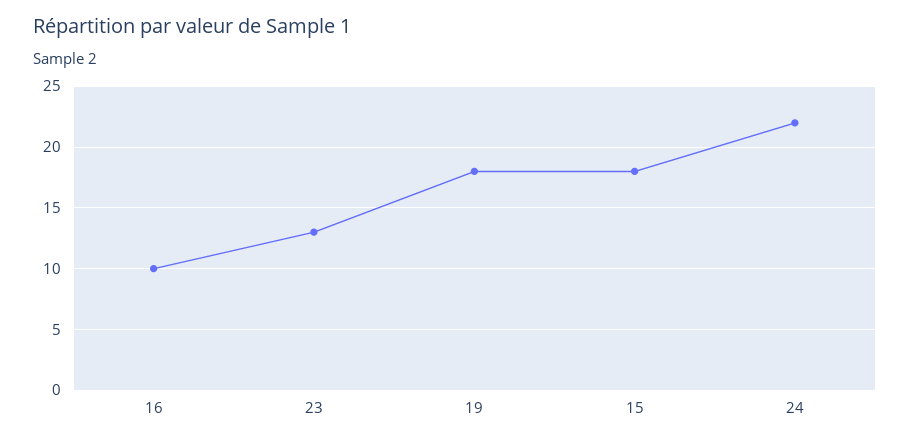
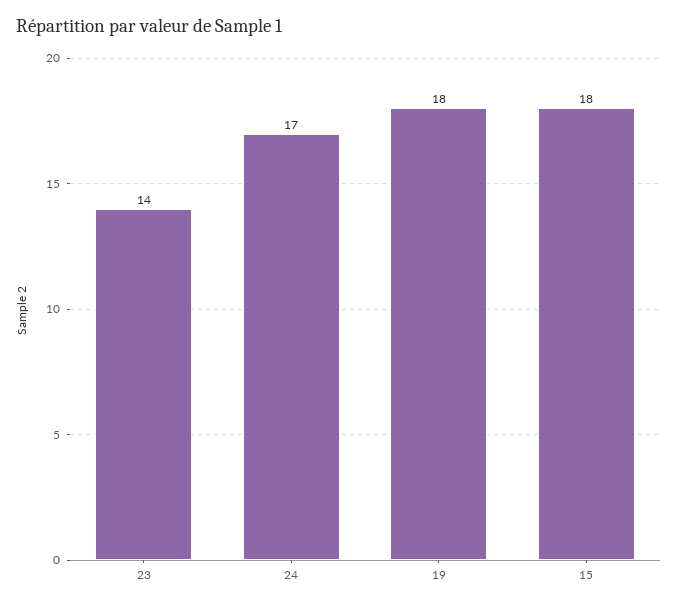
16: 10 -> none
23: 13 -> 14
24: 22 -> 17

